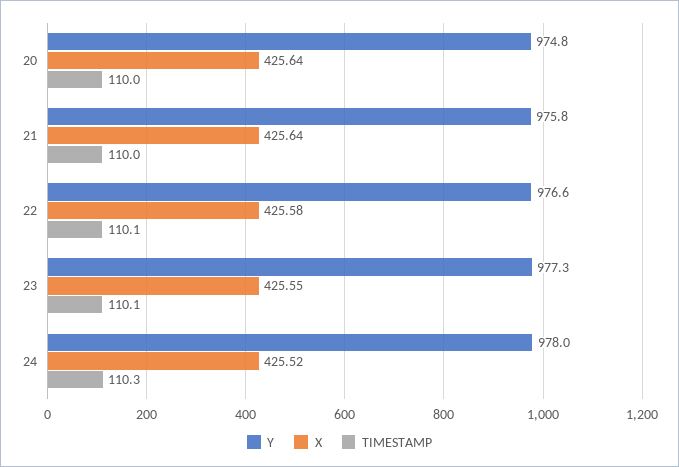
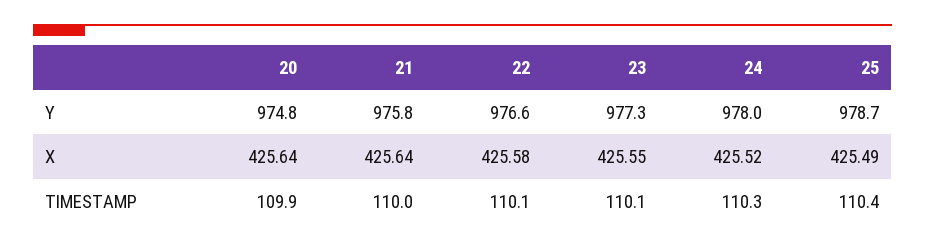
TIMESTAMP, 20: 110 -> 109.9
Y, 25: none -> 978.7
X, 25: none -> 425.49
TIMESTAMP, 25: none -> 110.4

